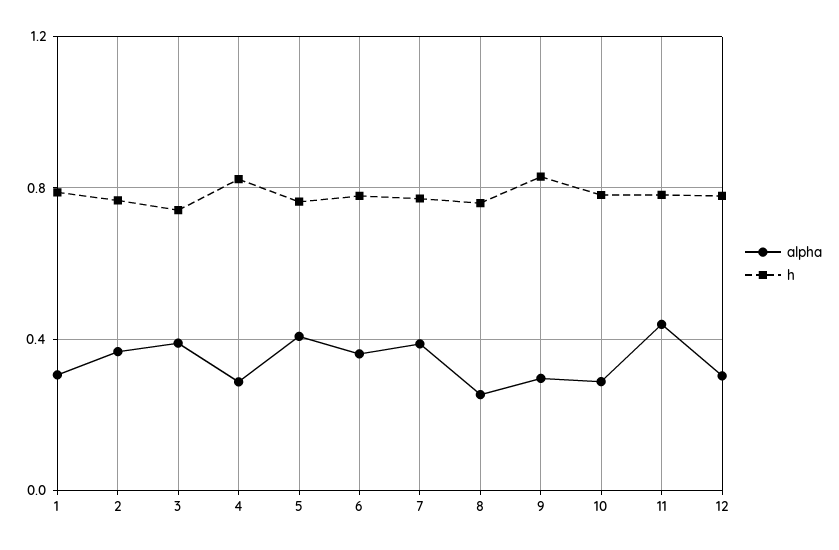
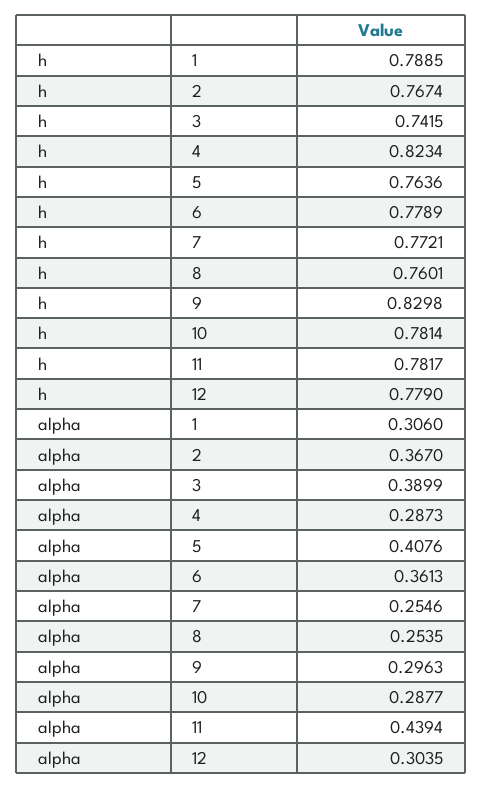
alpha, 7: 0.4 -> 0.2546

